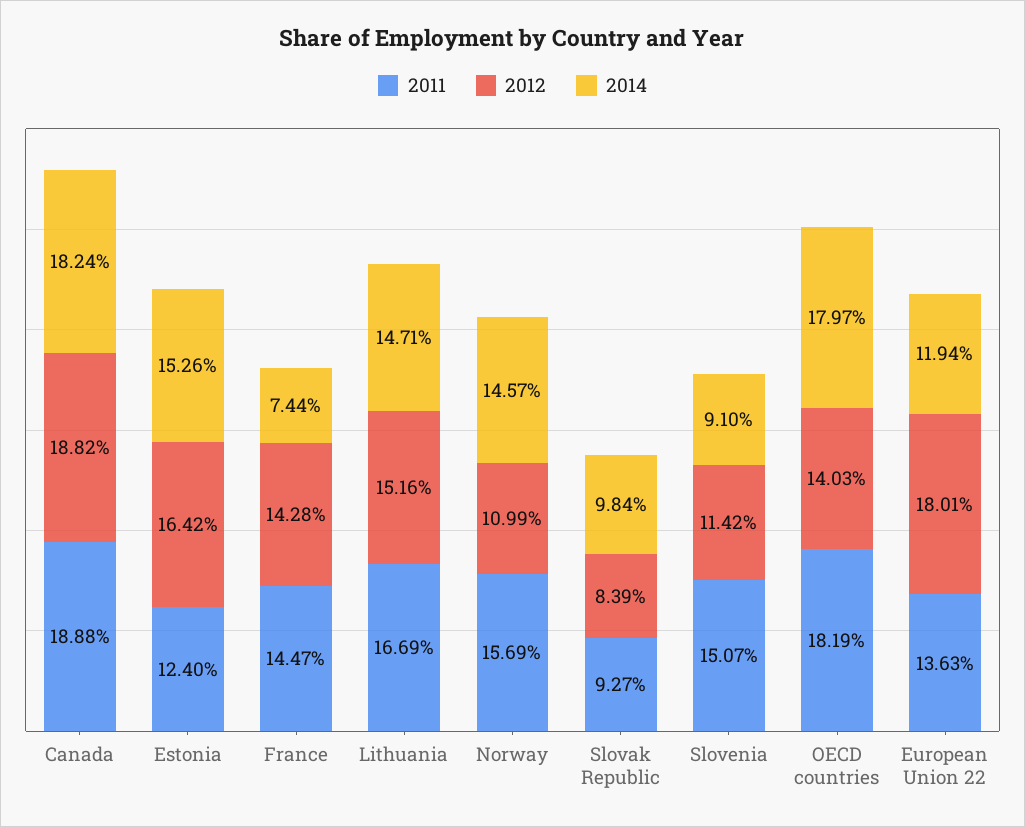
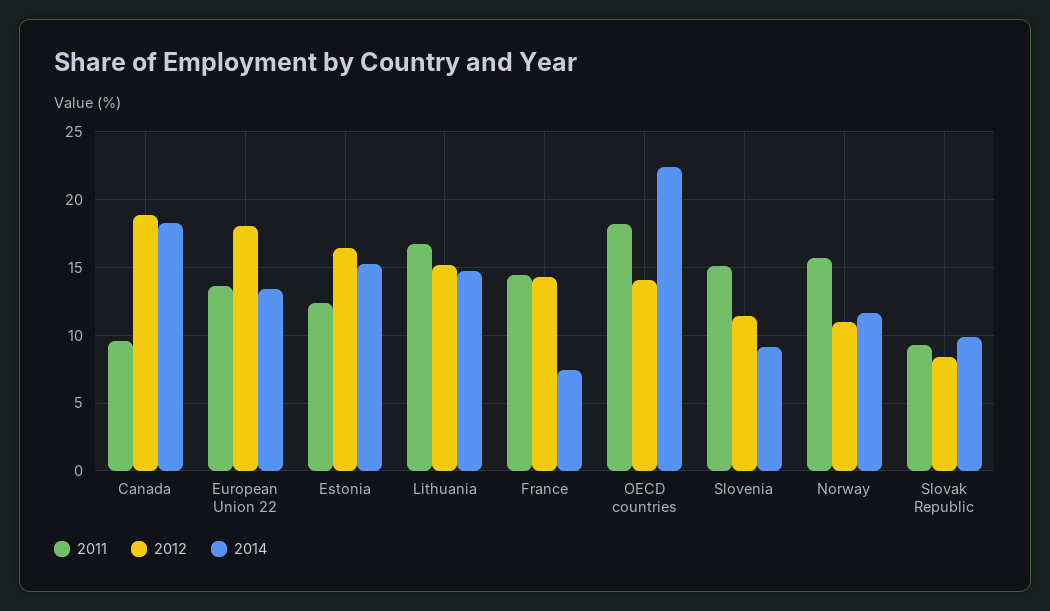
2011, Canada: 18.88 -> 9.5
2014, Norway: 14.57 -> 11.5
2014, OECD countries: 17.97 -> 22.5
2014, European Union 22: 11.94 -> 13.5

